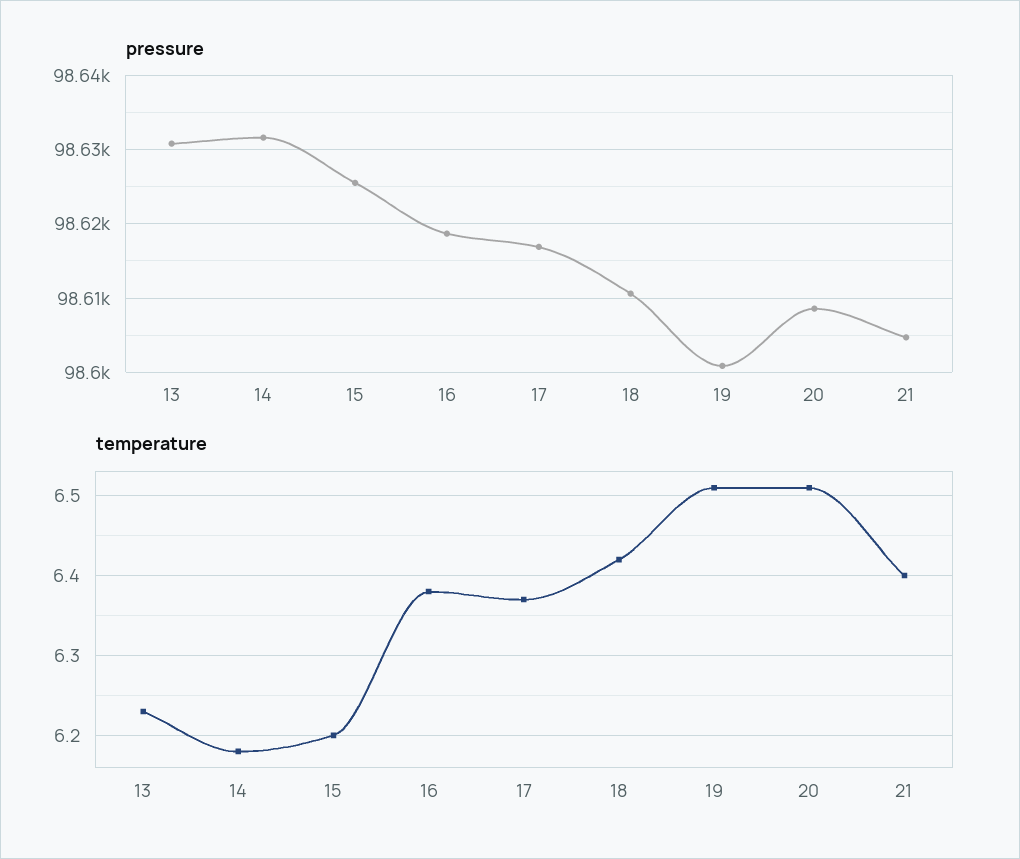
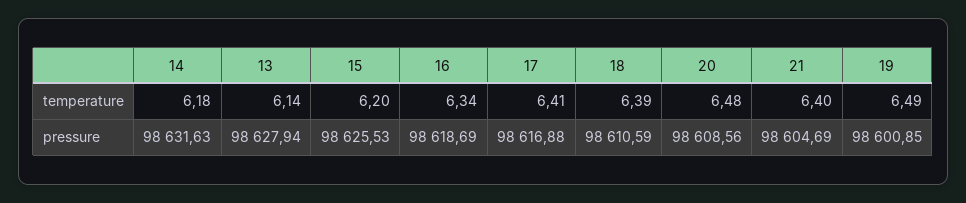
pressure, 13: 98631 -> 98627.94
temperature, 13: 6.23 -> 6.14
temperature, 16: 6.38 -> 6.34
temperature, 17: 6.37 -> 6.41
temperature, 18: 6.42 -> 6.39
temperature, 19: 6.51 -> 6.49
temperature, 20: 6.51 -> 6.48

